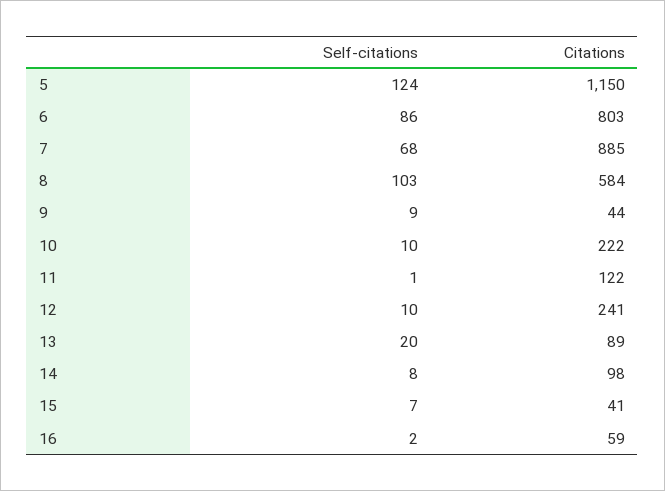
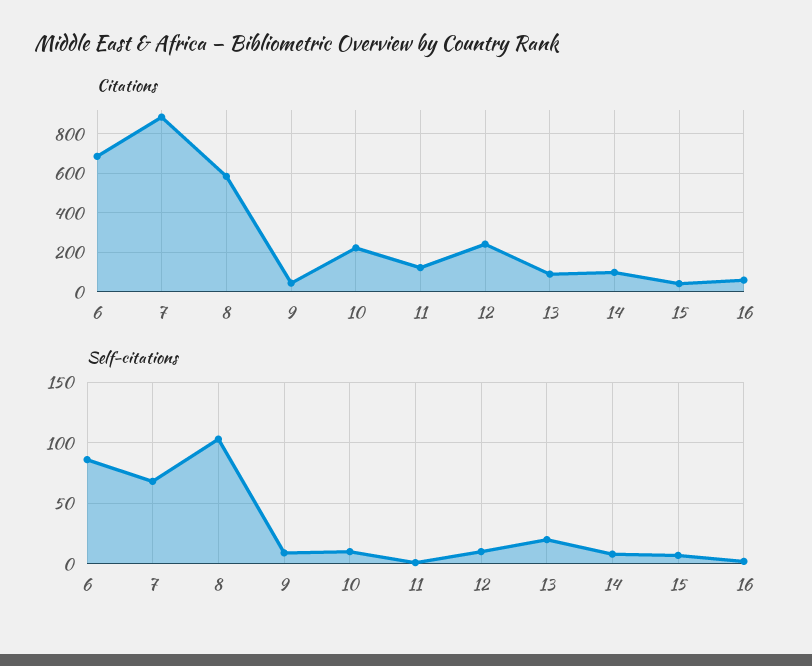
Self-citations, 5: 124 -> none
Citations, 5: 1150 -> none
Citations, 6: 803 -> 700

